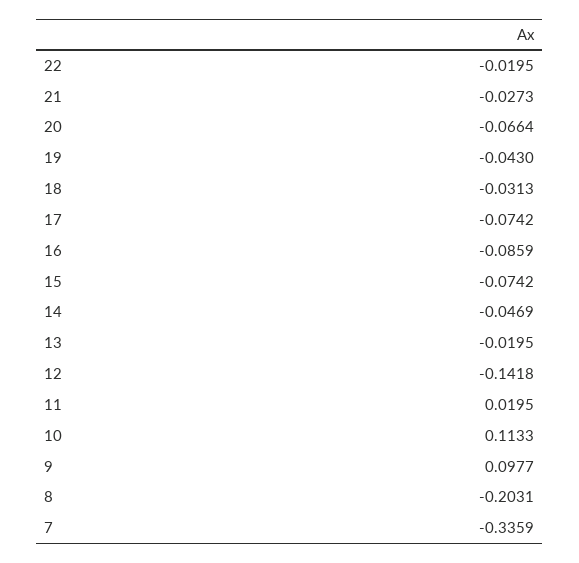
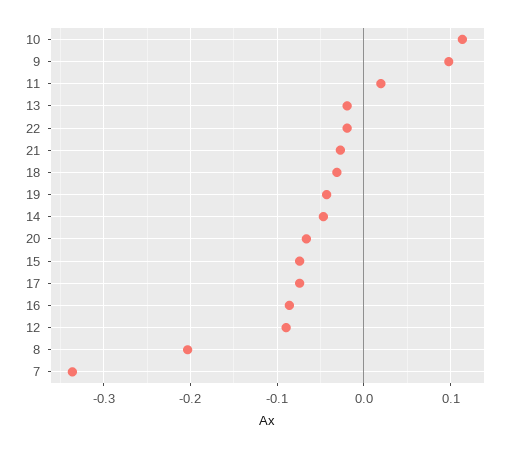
12: -0.1418 -> -0.09

